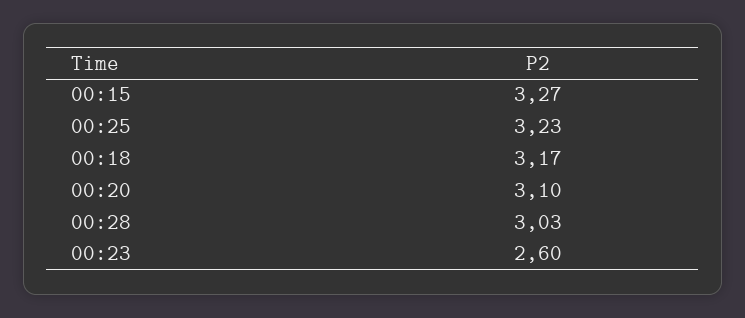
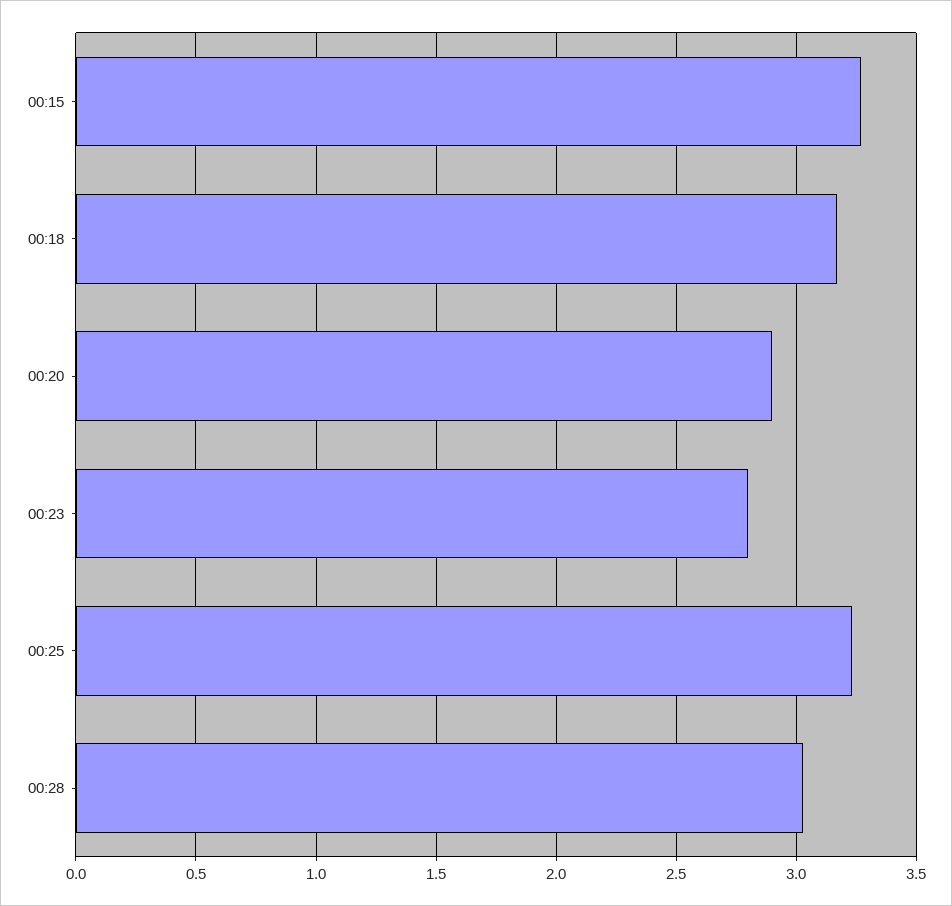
00:20: 3.1 -> 2.9
00:23: 2.6 -> 2.8

